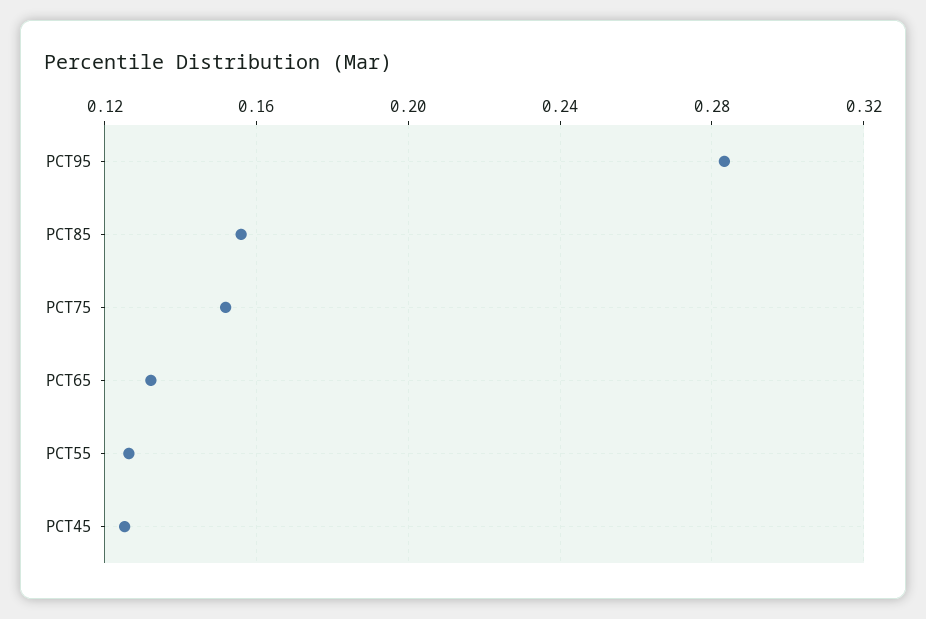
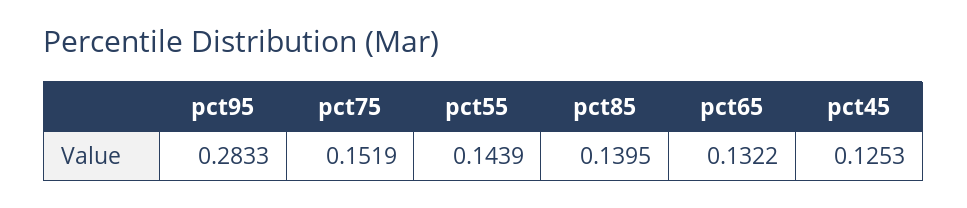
PCT85: 0.155 -> 0.1395
PCT55: 0.125 -> 0.1439

